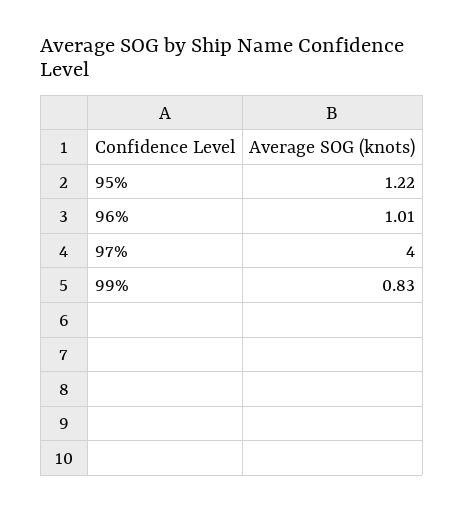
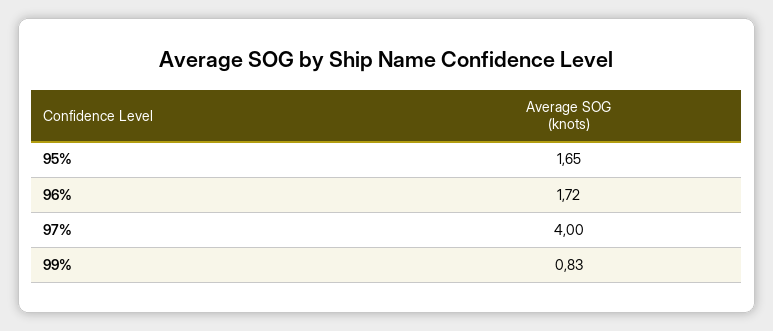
95%: 1.22 -> 1.65
96%: 1.01 -> 1.72

